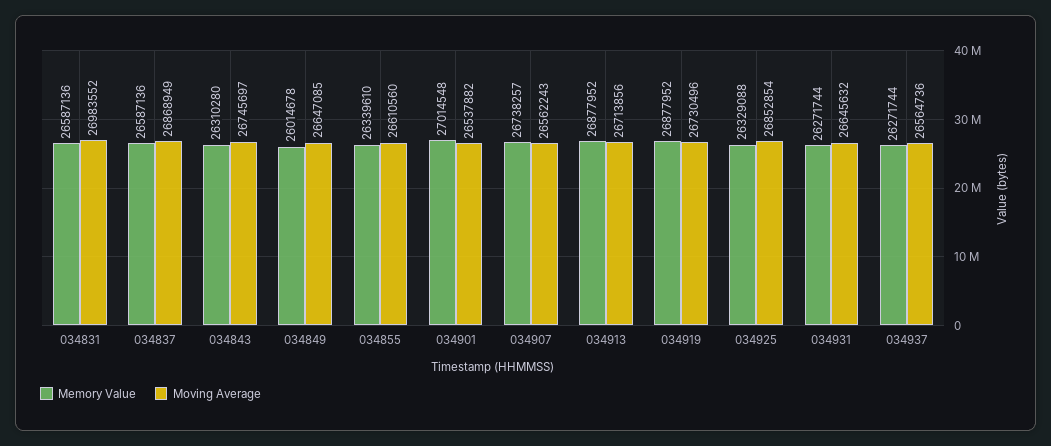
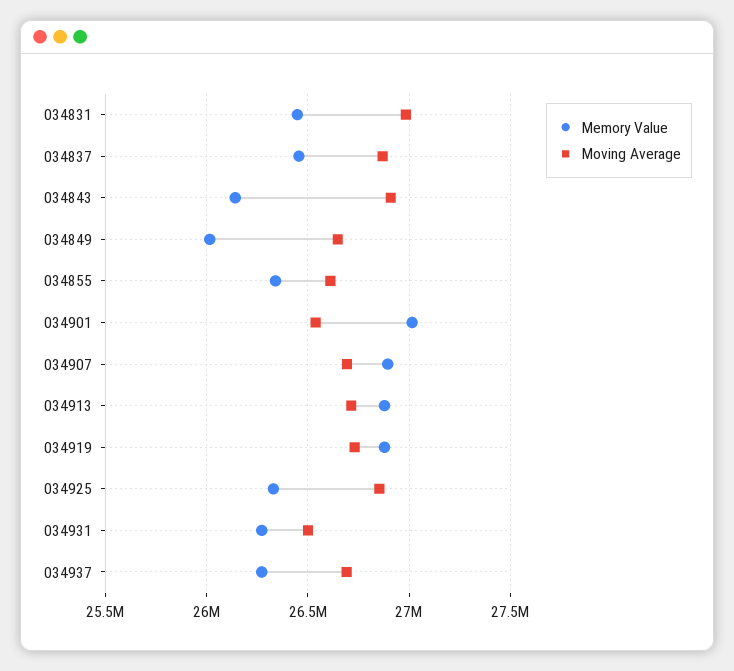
Memory Value, 034831: 26587136 -> 26450000
Memory Value, 034837: 26587136 -> 26450000
Memory Value, 034843: 26310280 -> 26150000
Moving Average, 034843: 26745697 -> 26900000
Memory Value, 034907: 26738257 -> 26900000
Moving Average, 034907: 26562243 -> 26700000
Moving Average, 034931: 26645632 -> 26500000
Moving Average, 034937: 26564736 -> 26700000

